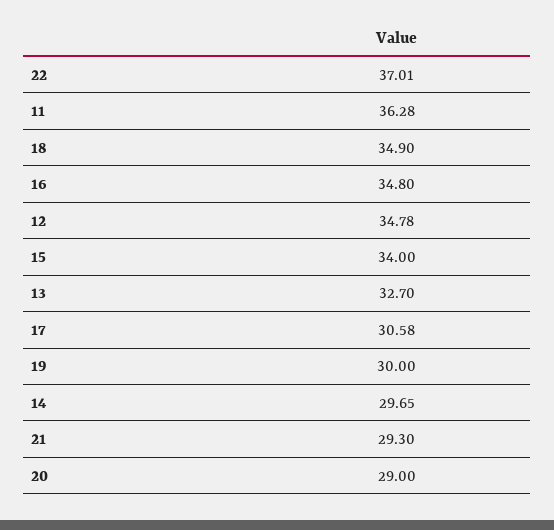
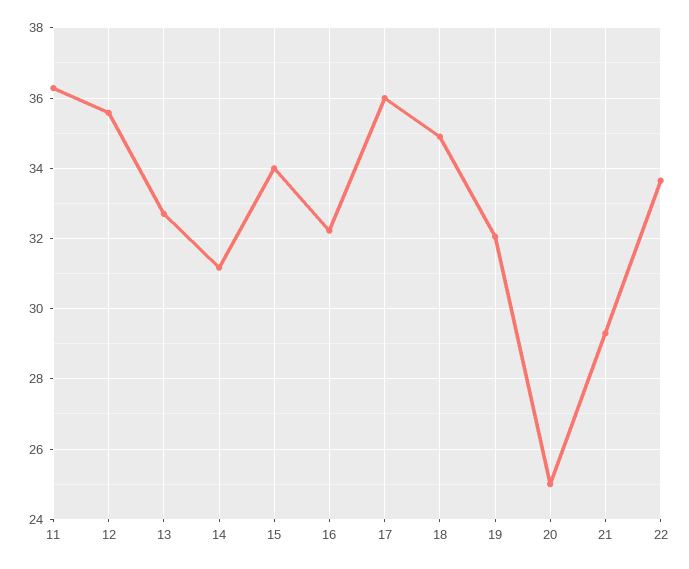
22: 37.01 -> 33.6
16: 34.8 -> 32.2
12: 34.78 -> 35.6
17: 30.58 -> 36
19: 30 -> 32
14: 29.65 -> 31.2
20: 29 -> 25

